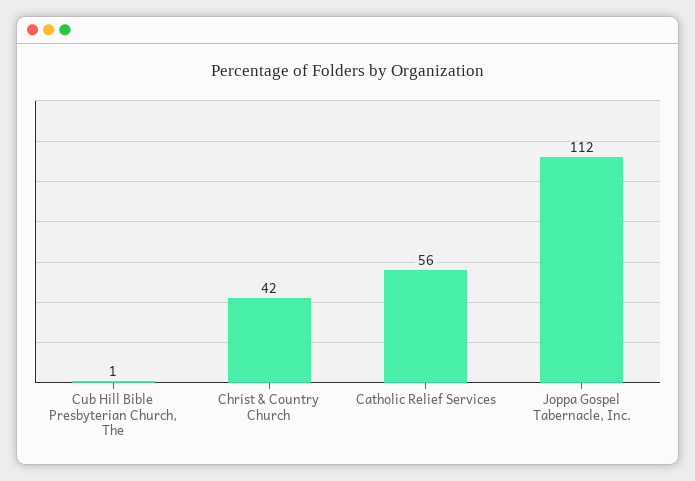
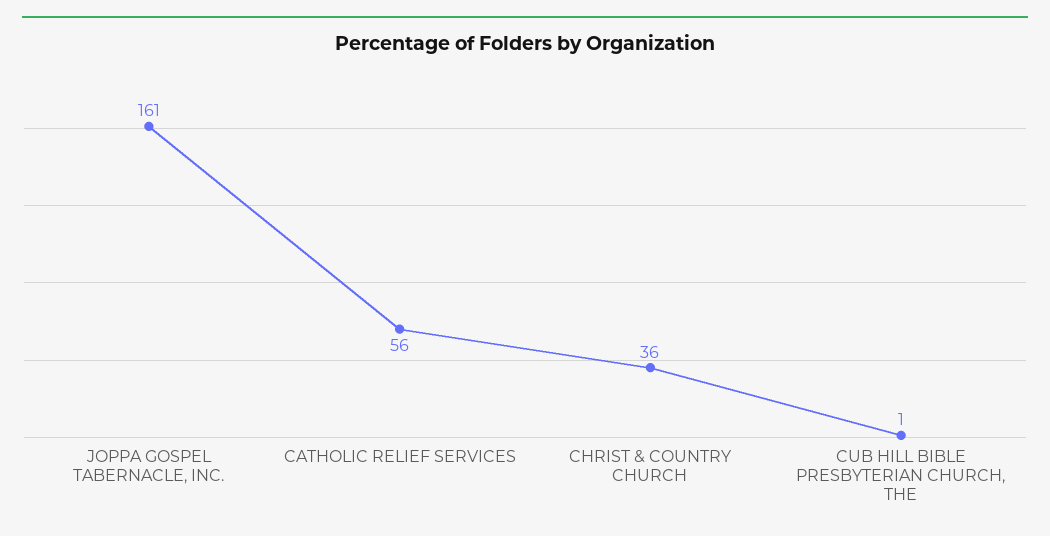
Christ & Country Church: 42 -> 36
Joppa Gospel Tabernacle, Inc.: 112 -> 161

